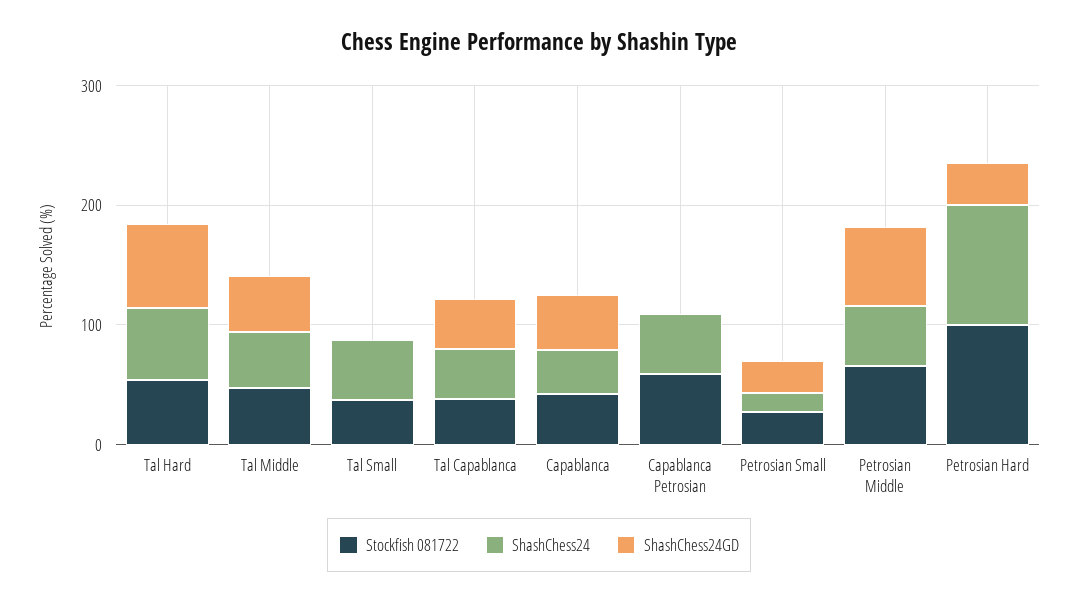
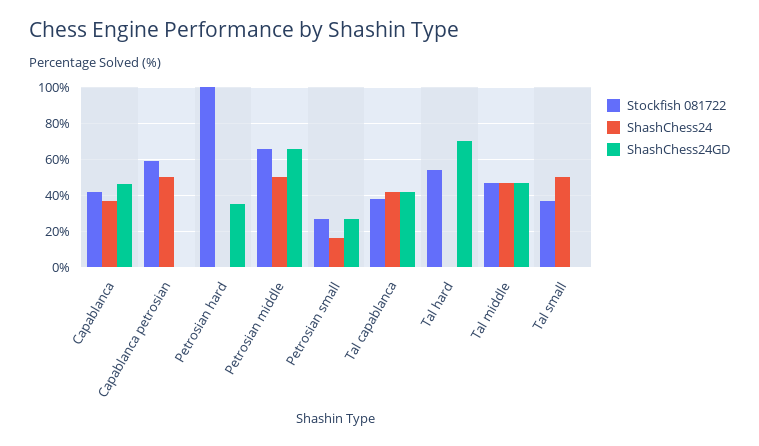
ShashChess24, Tal Hard: 60 -> 0
ShashChess24, Petrosian Hard: 100 -> 0

